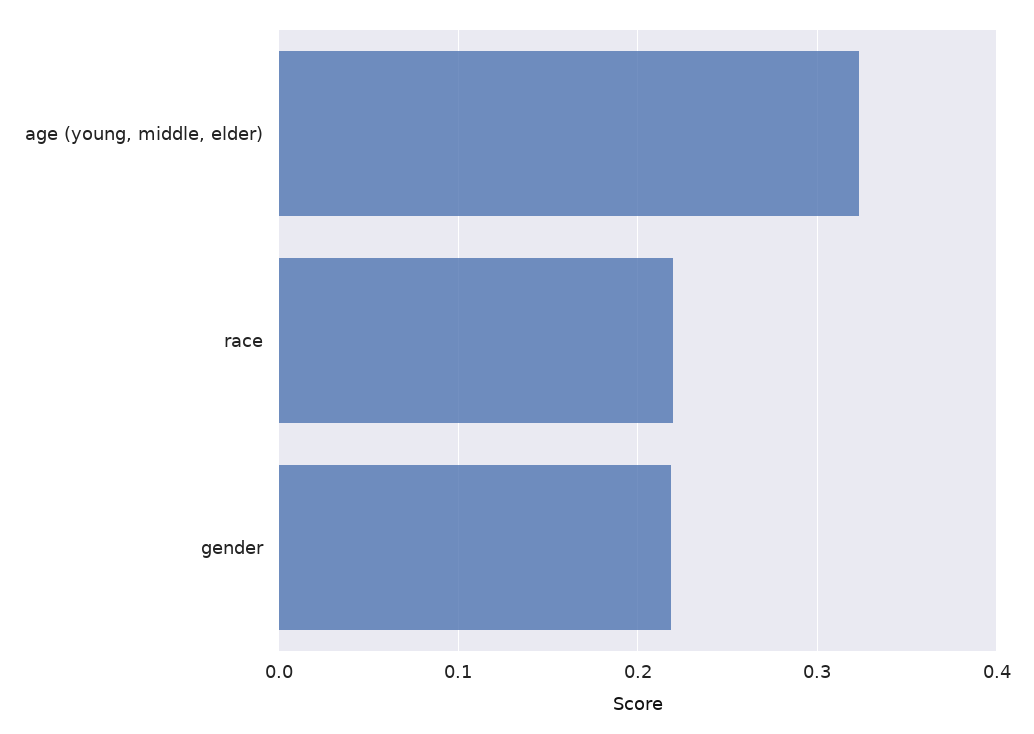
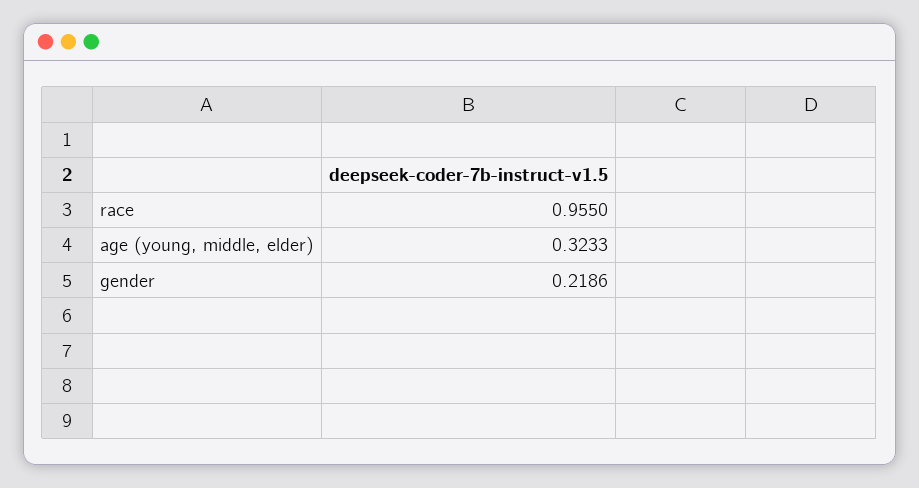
race: 0.22 -> 0.955

